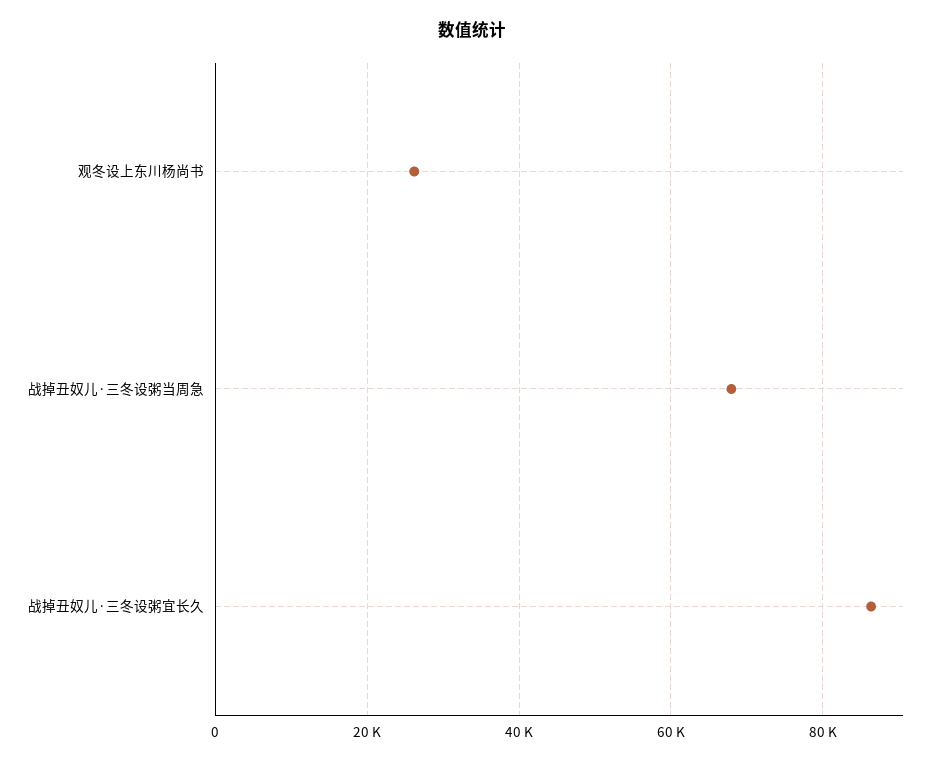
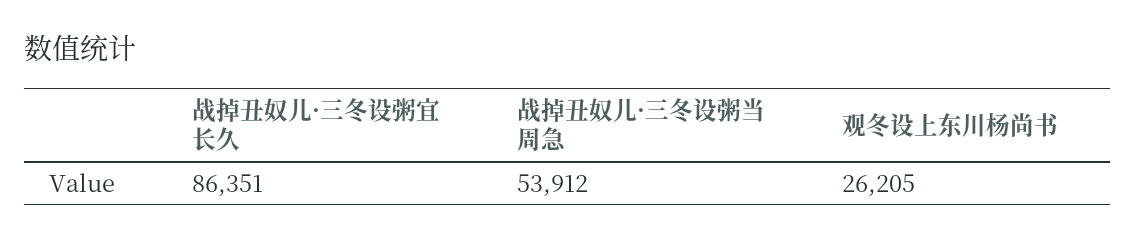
战掉丑奴儿·三冬设粥当周急: 68000 -> 53912

